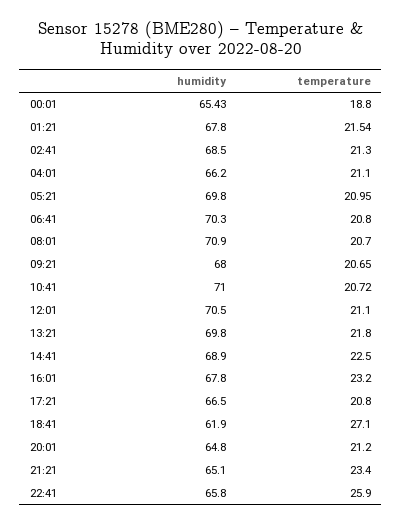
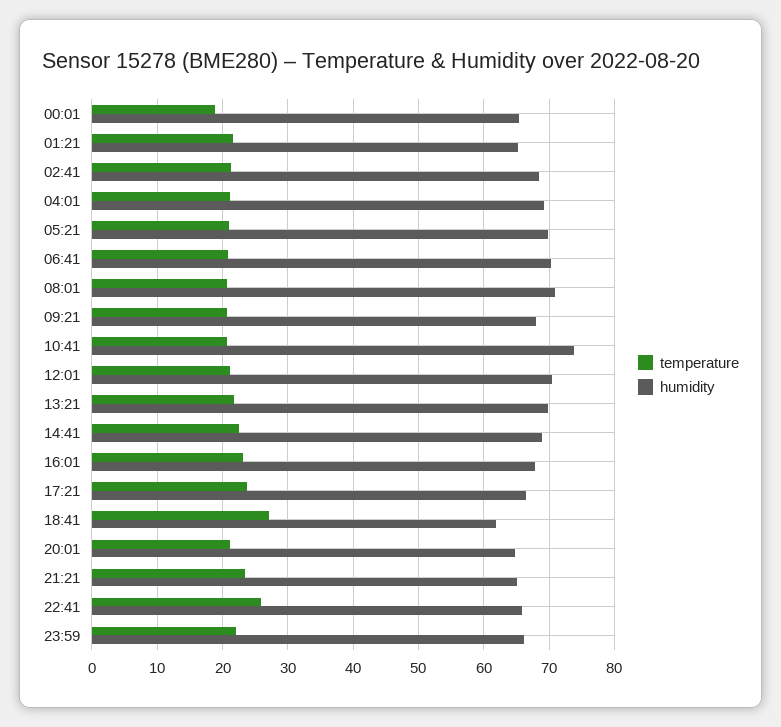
humidity, 01:21: 67.8 -> 65
humidity, 04:01: 66.2 -> 69
humidity, 10:41: 71 -> 74
temperature, 17:21: 20.8 -> 24
temperature, 23:59: none -> 22
humidity, 23:59: none -> 66

